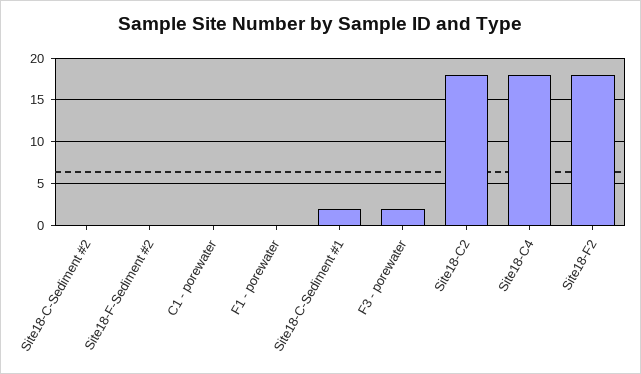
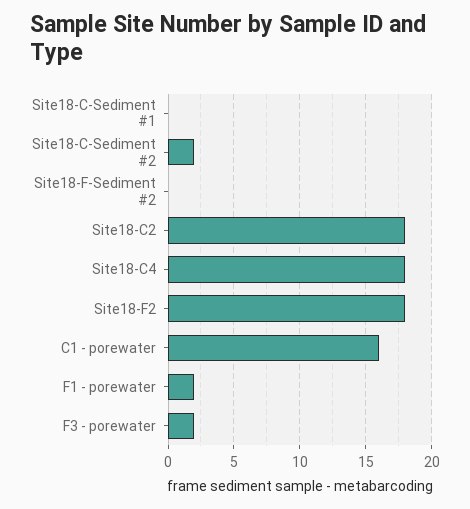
Site18-C-Sediment #2: 0 -> 2
C1 - porewater: 0 -> 16
F1 - porewater: 0 -> 2
Site18-C-Sediment #1: 2 -> 0

